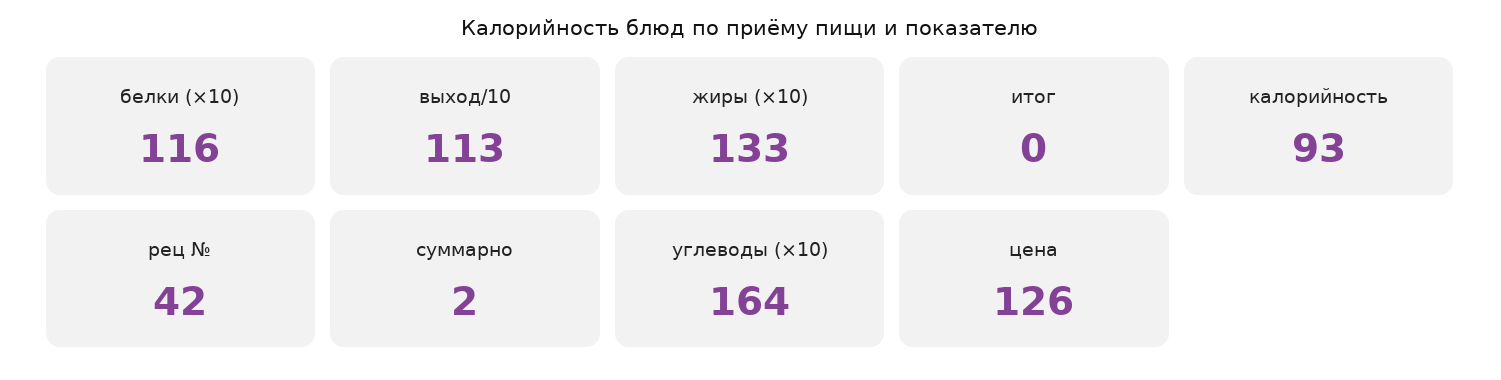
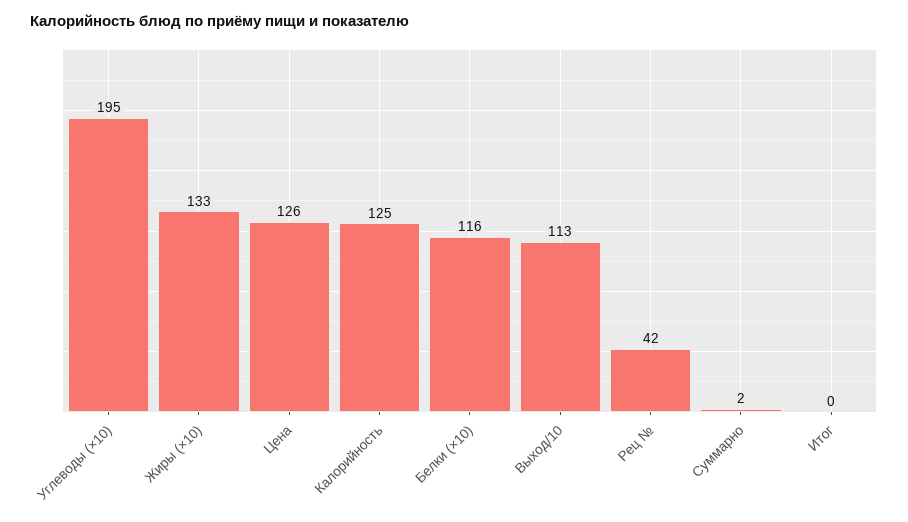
калорийность: 93 -> 125
углеводы (×10): 164 -> 195

